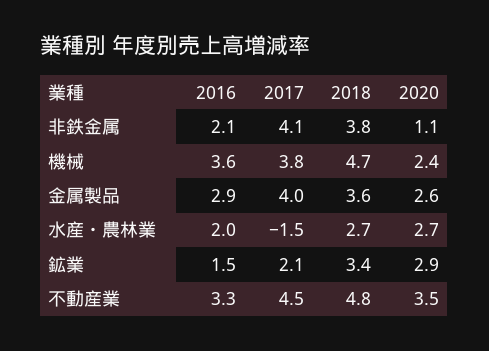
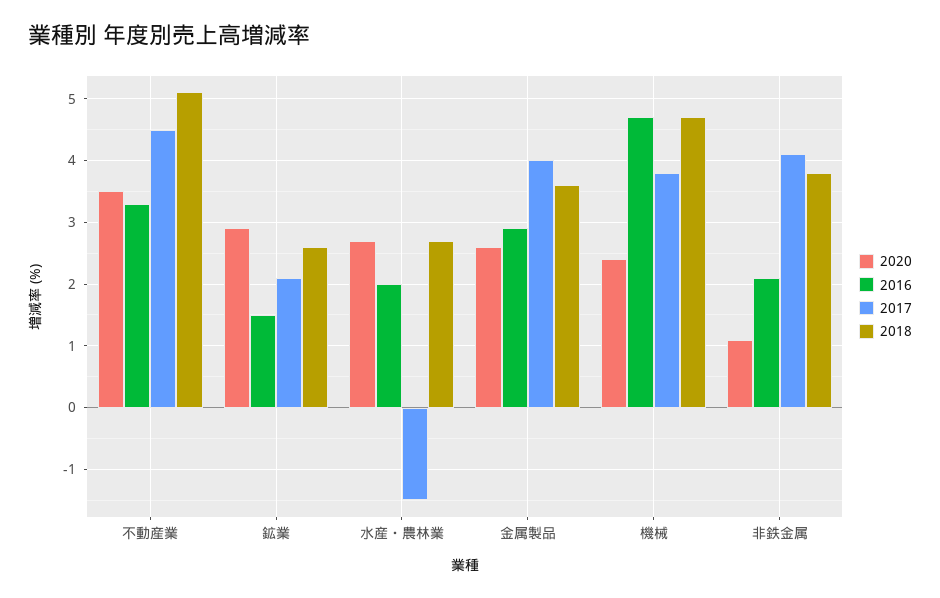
2016, 機械: 3.6 -> 4.7
2018, 鉱業: 3.4 -> 2.6
2018, 不動産業: 4.8 -> 5.1

